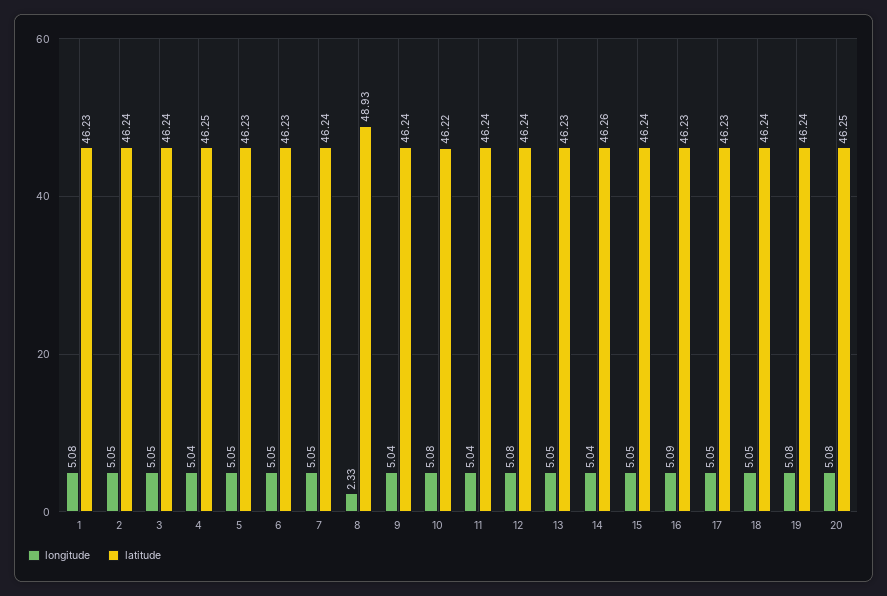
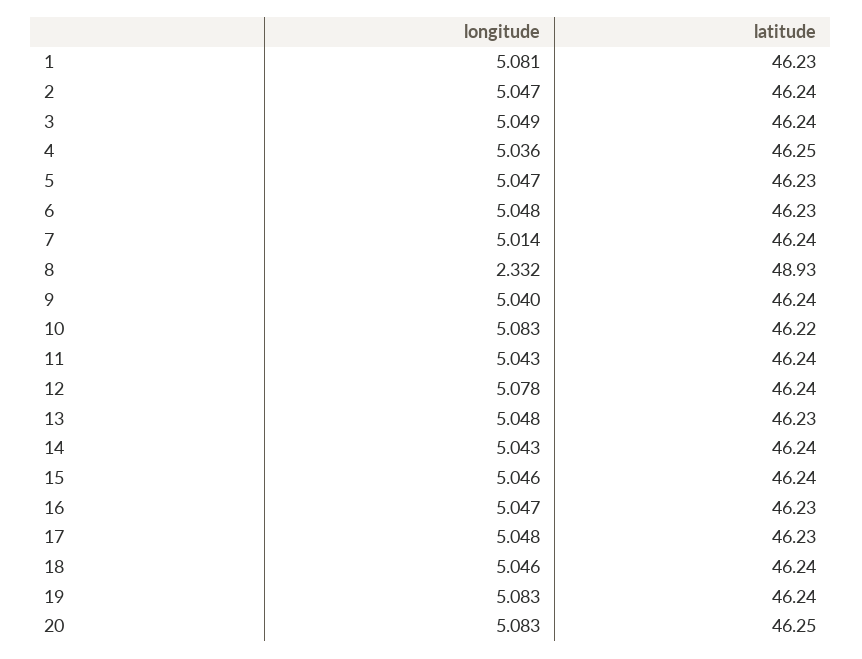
longitude, 7: 5.05 -> 5.014
latitude, 14: 46.26 -> 46.24
longitude, 16: 5.09 -> 5.047

